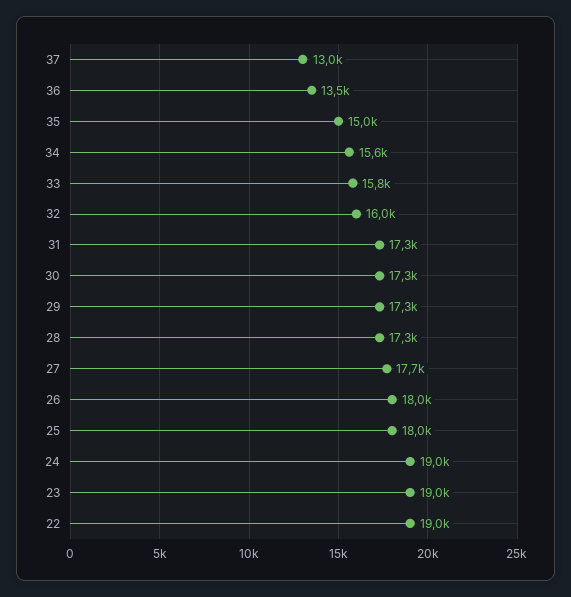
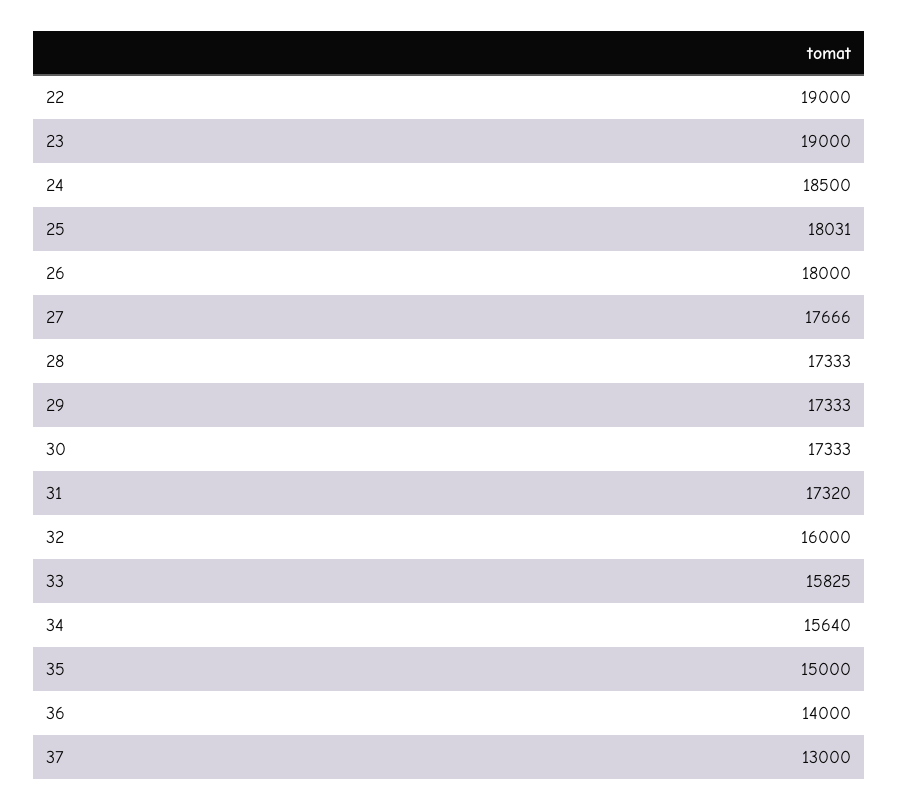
36: 13500 -> 14000
24: 19000 -> 18500

